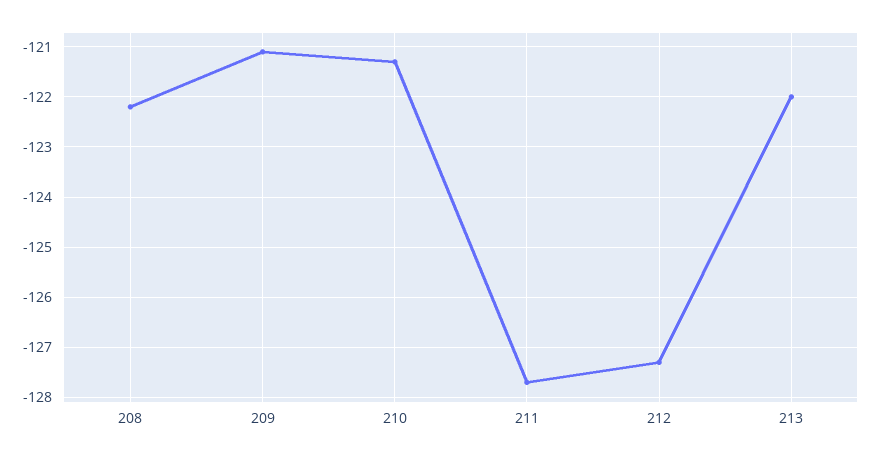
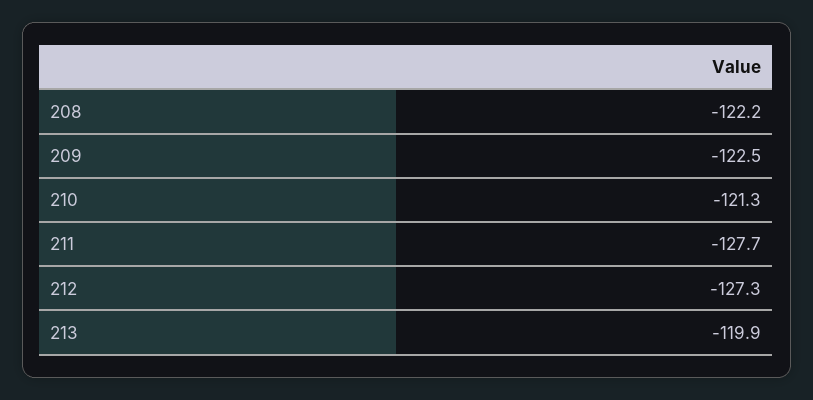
209: -121 -> -122.5
213: -122 -> -119.9

